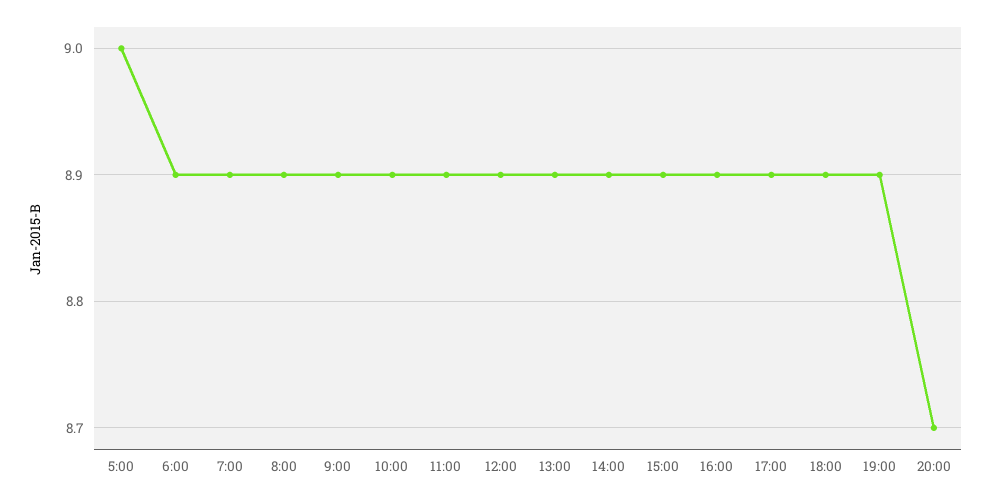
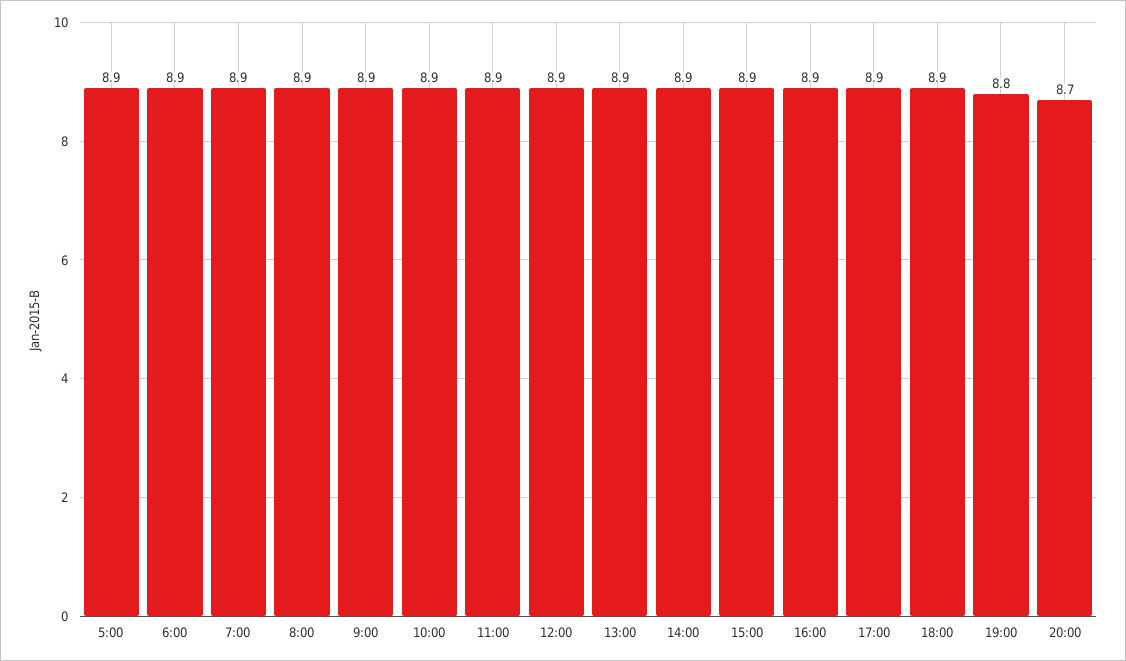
5:00: 9 -> 8.9
19:00: 8.9 -> 8.8

